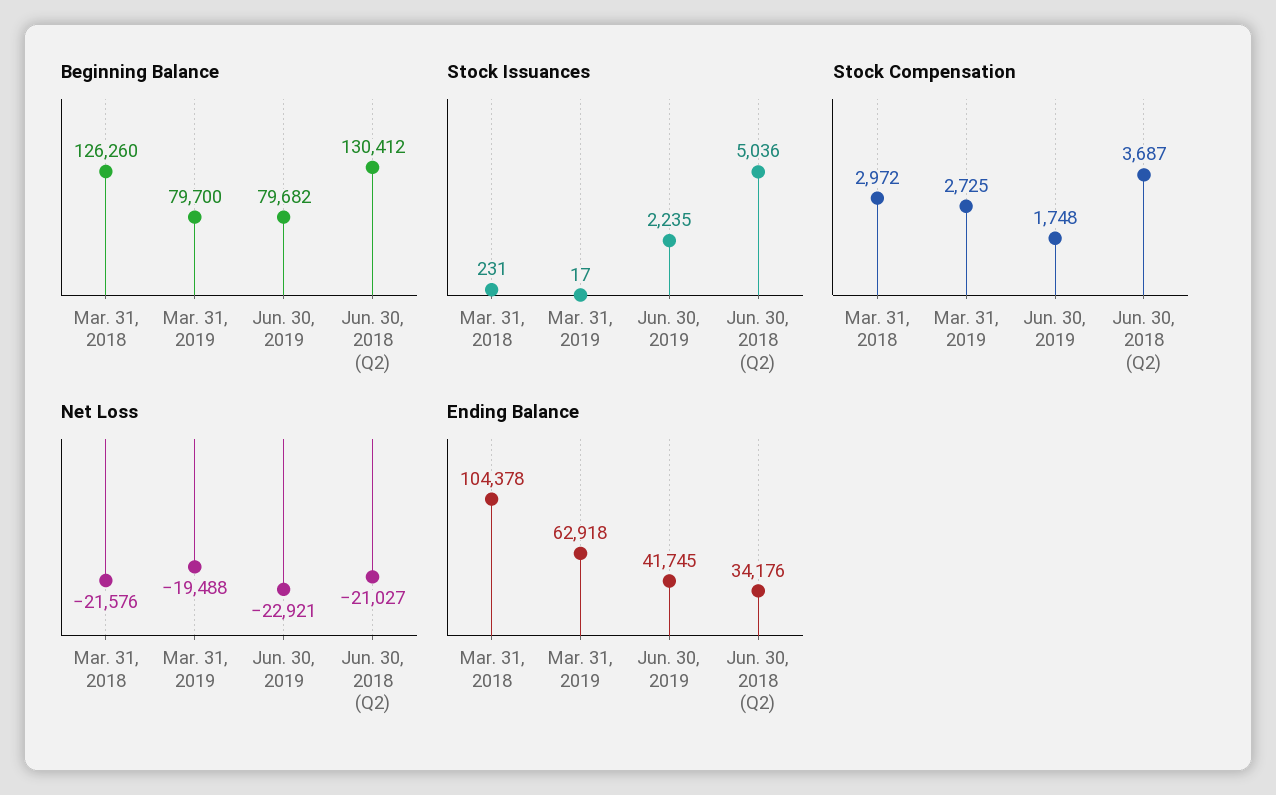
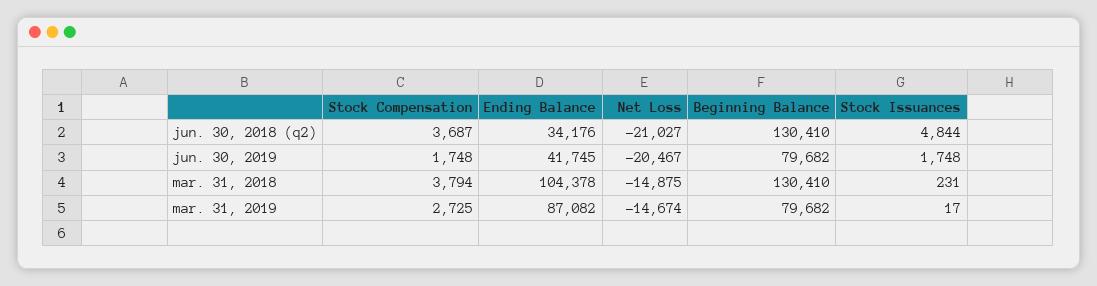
Beginning Balance, Mar. 31, 2018: 126260 -> 130410
Beginning Balance, Mar. 31, 2019: 79700 -> 79682
Beginning Balance, Jun. 30, 2018 (Q2): 130412 -> 130410
Stock Issuances, Jun. 30, 2019: 2235 -> 1748
Stock Issuances, Jun. 30, 2018 (Q2): 5036 -> 4844
Stock Compensation, Mar. 31, 2018: 2972 -> 3794
Net Loss, Mar. 31, 2018: -21576 -> -14875
Net Loss, Mar. 31, 2019: -19488 -> -14674
Net Loss, Jun. 30, 2019: -22921 -> -20467
Ending Balance, Mar. 31, 2019: 62918 -> 87082

